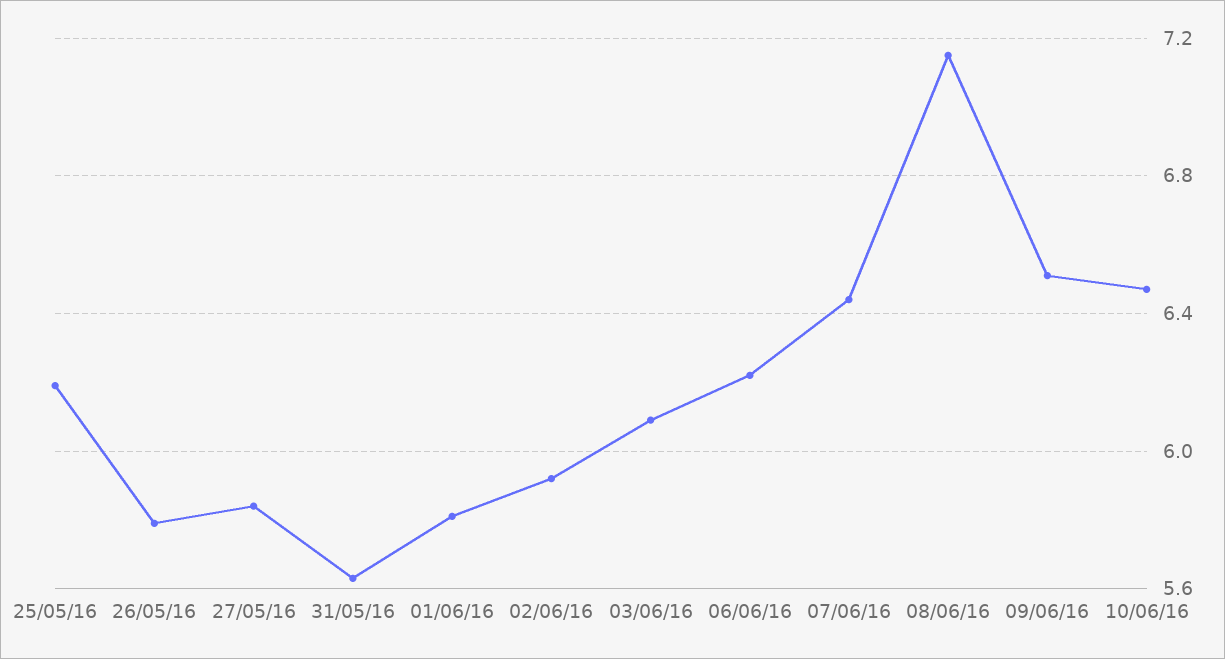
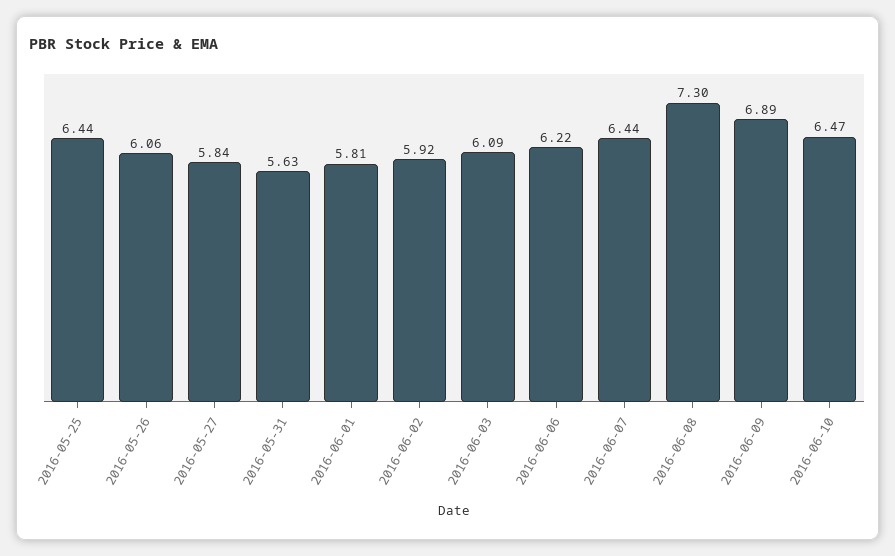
25/05/16: 6.2 -> 6.44
26/05/16: 5.8 -> 6.06
08/06/16: 7.15 -> 7.3
09/06/16: 6.5 -> 6.89

